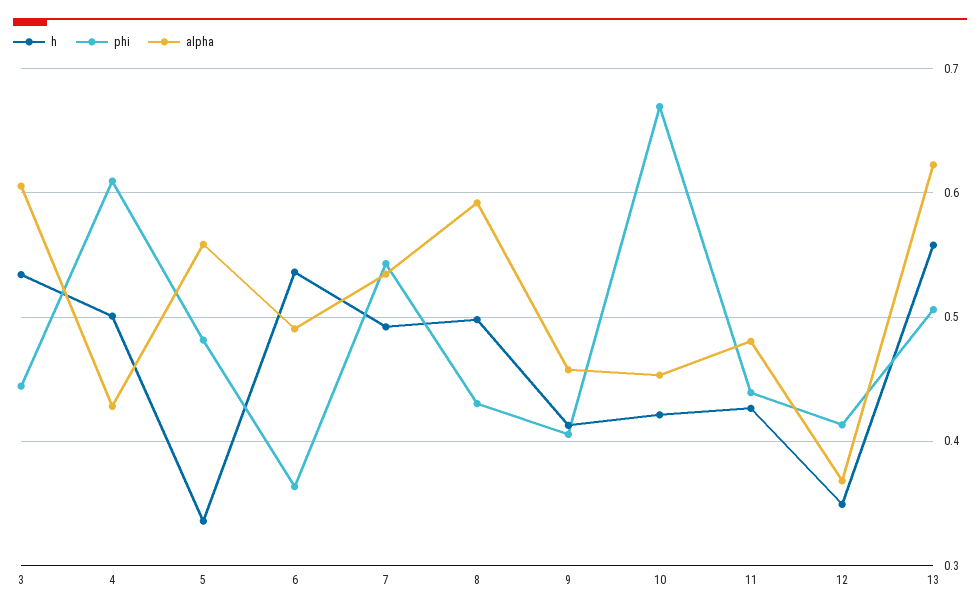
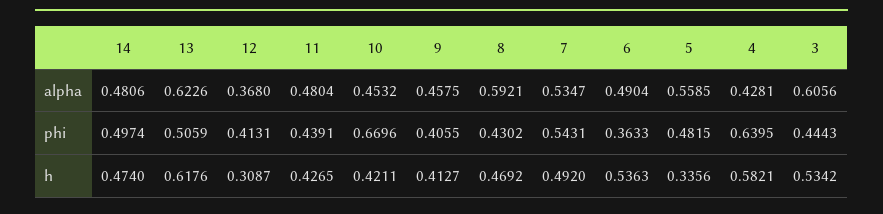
h, 4: 0.5 -> 0.5821
phi, 4: 0.61 -> 0.6395
h, 8: 0.5 -> 0.4692
h, 12: 0.35 -> 0.3087
h, 13: 0.56 -> 0.6176
alpha, 14: none -> 0.4806
phi, 14: none -> 0.4974
h, 14: none -> 0.474

